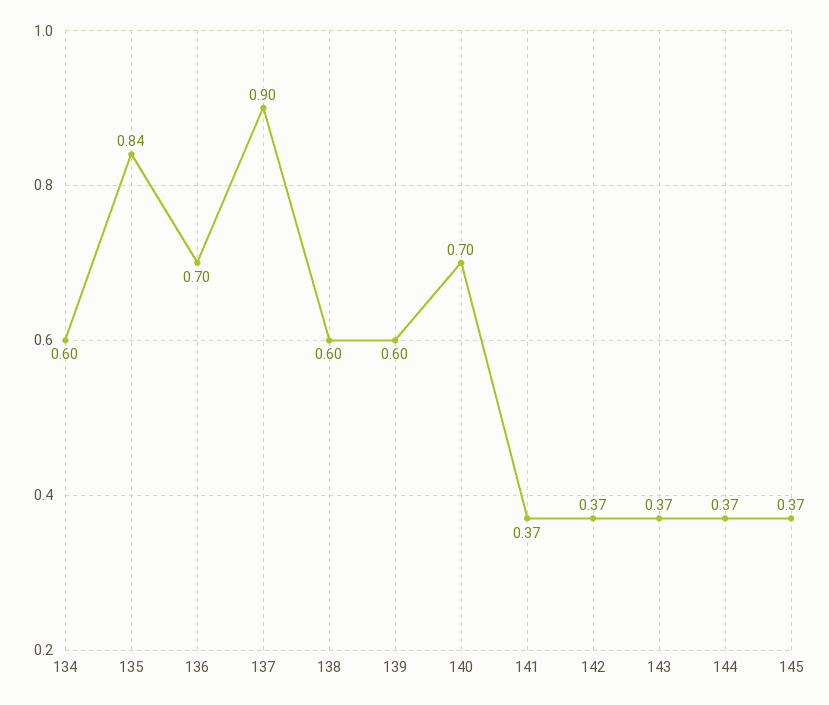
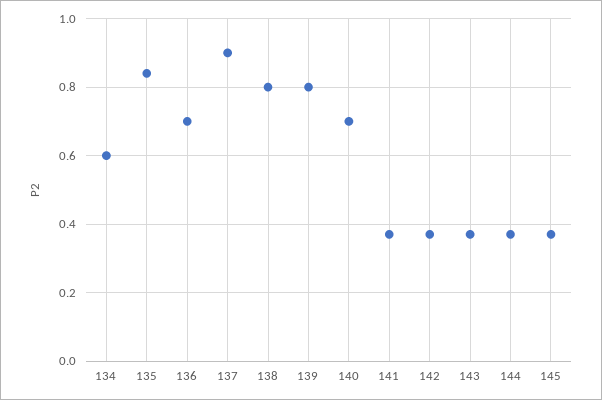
138: 0.6 -> 0.8
139: 0.6 -> 0.8

